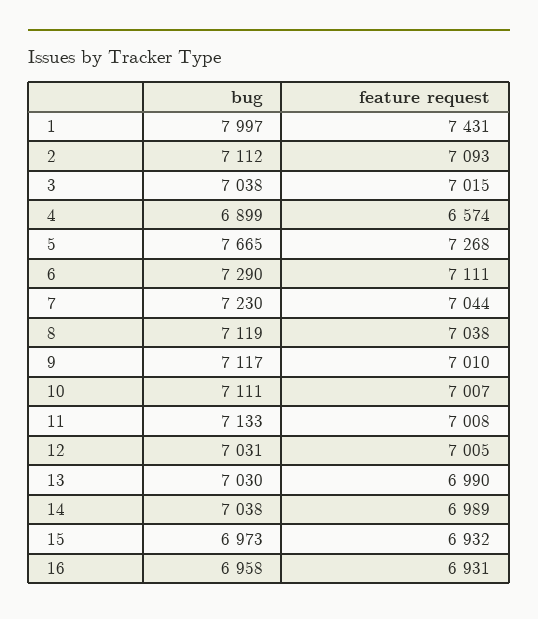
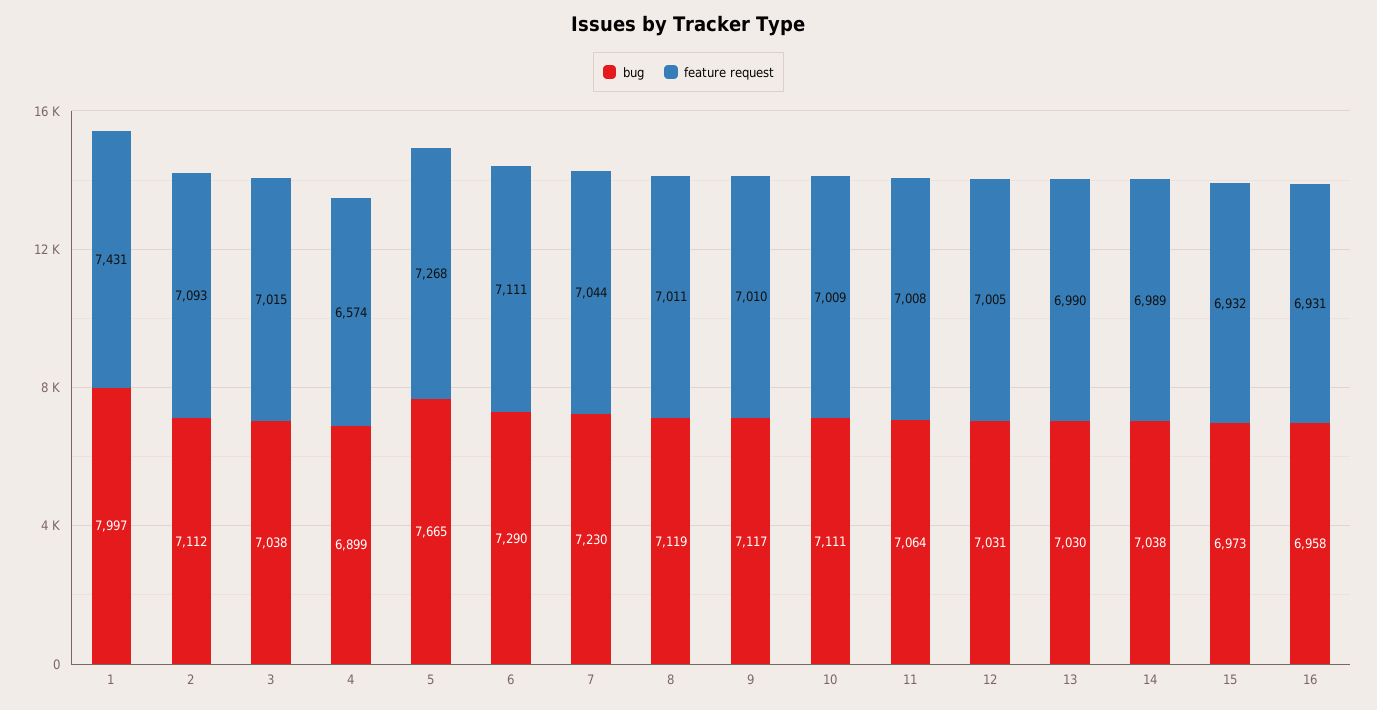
feature request, 8: 7038 -> 7011
feature request, 10: 7007 -> 7009
bug, 11: 7133 -> 7064

